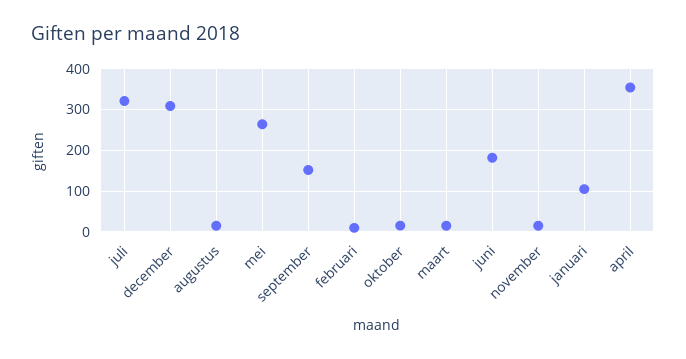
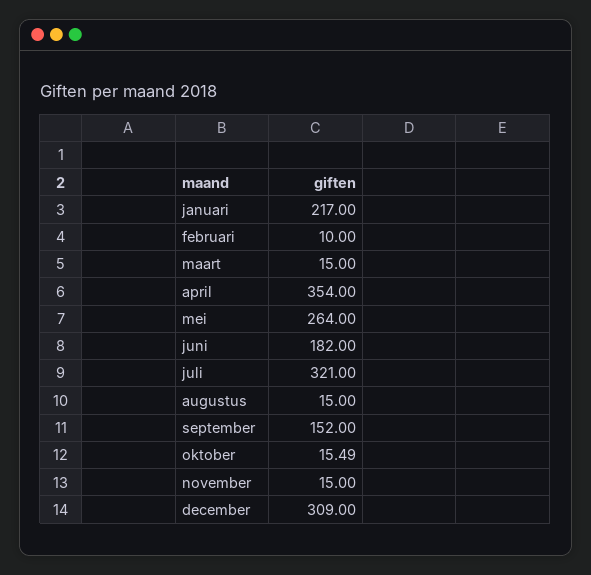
januari: 100 -> 217

